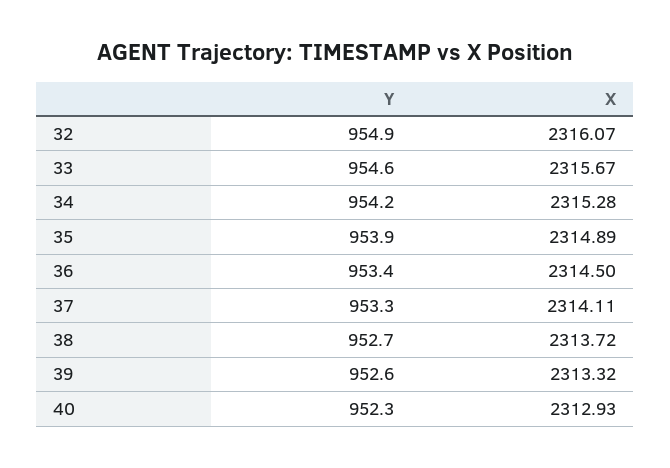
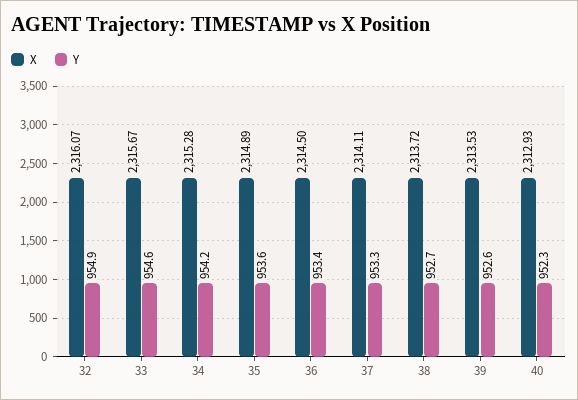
Y, 35: 953.9 -> 953.6
X, 39: 2313.32 -> 2313.53

